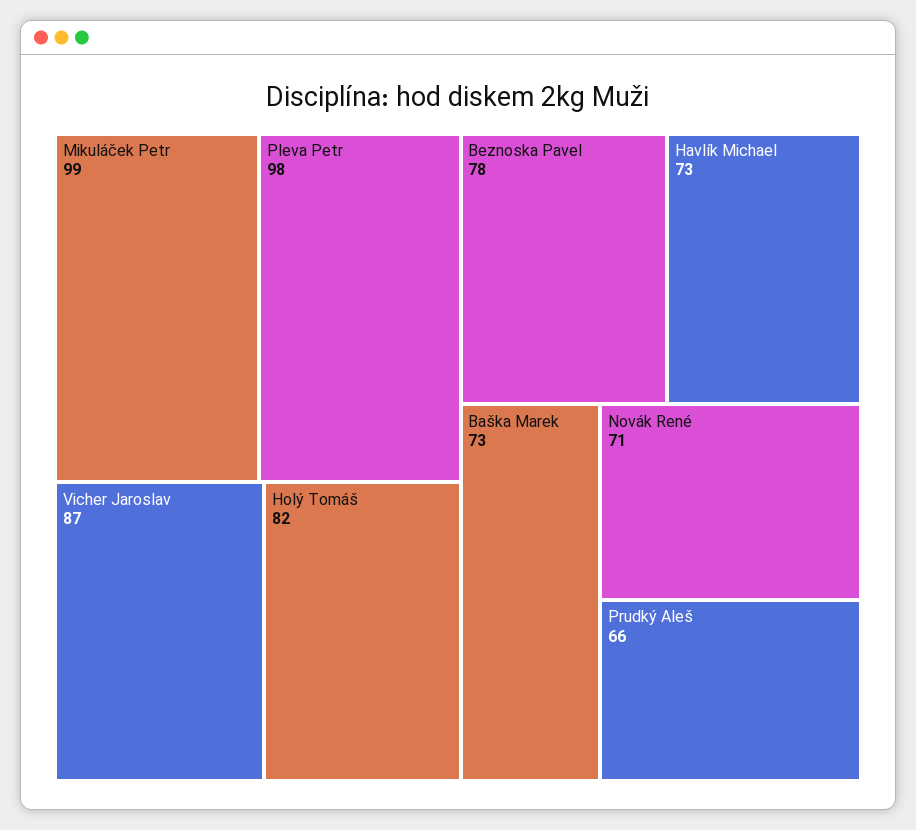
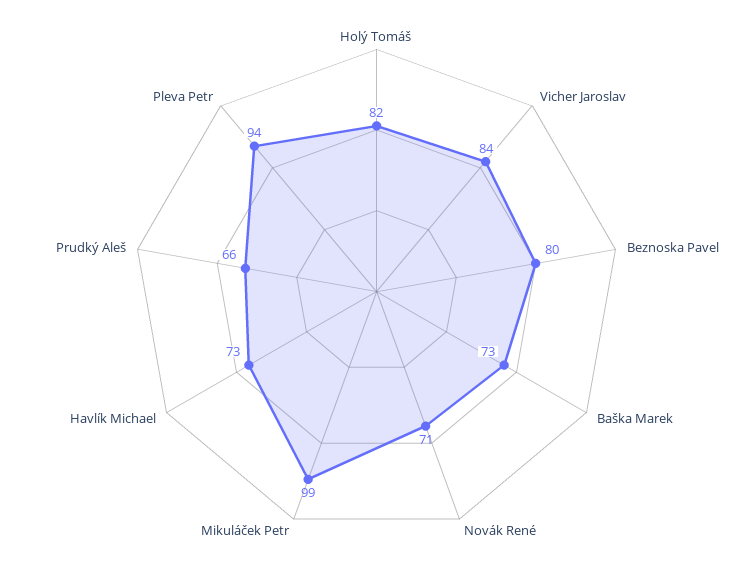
Pleva Petr: 98 -> 94
Vicher Jaroslav: 87 -> 84
Beznoska Pavel: 78 -> 80

